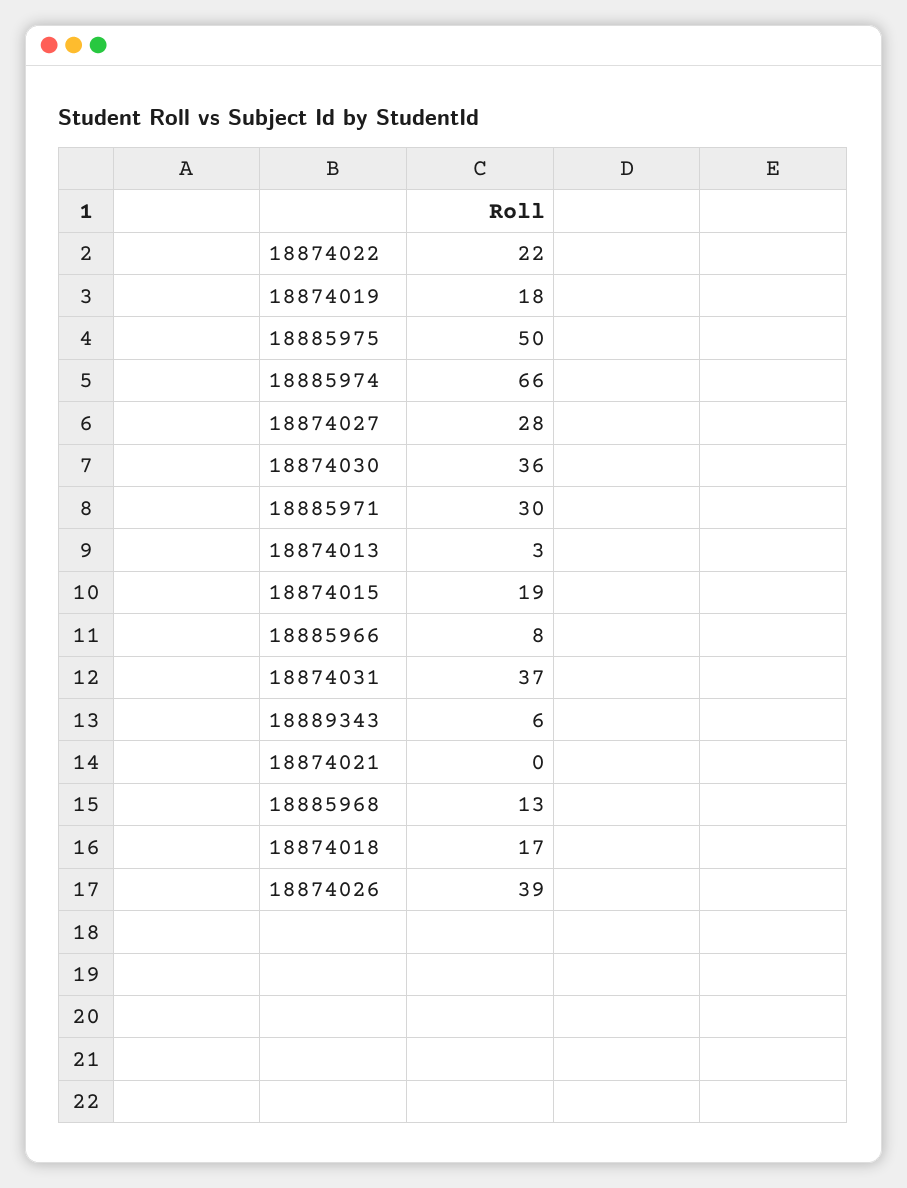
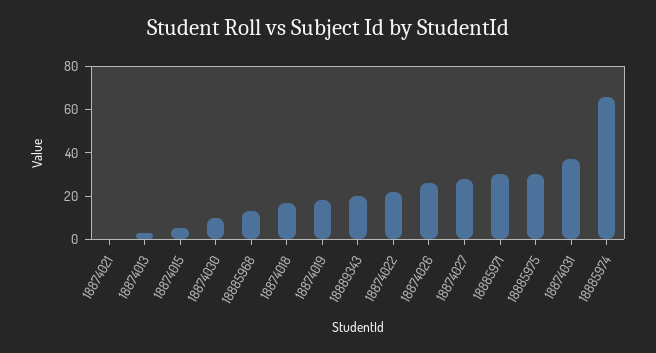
18885975: 50 -> 30
18874030: 36 -> 10
18874015: 19 -> 5
18885966: 8 -> none
18889343: 6 -> 20
18874026: 39 -> 25

